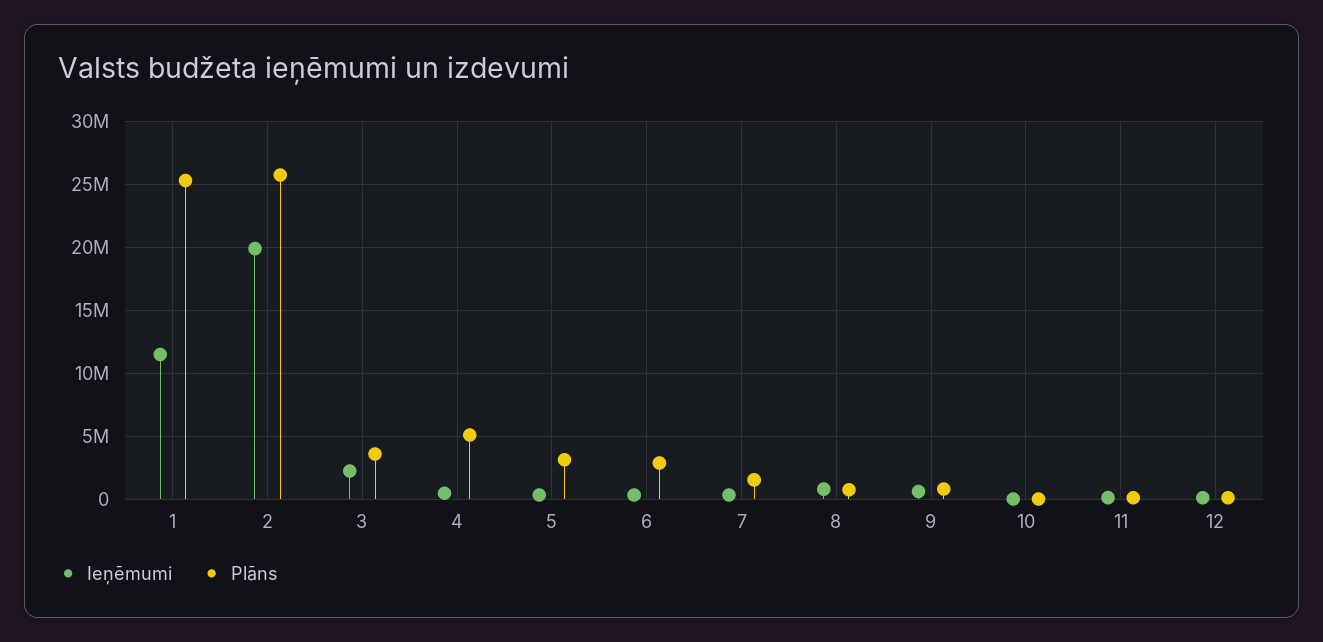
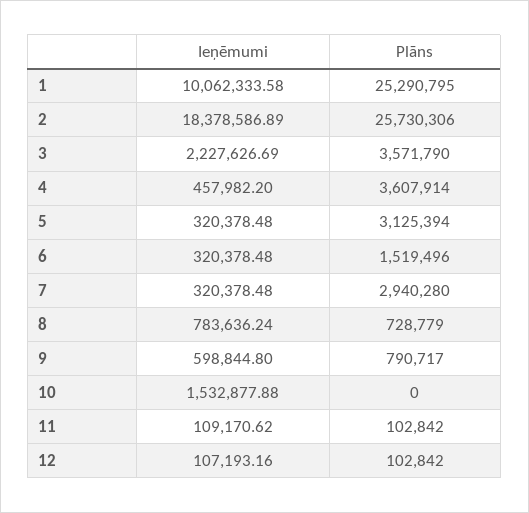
Ieņēmumi, 1: 11500000 -> 10062333.58
Ieņēmumi, 2: 20000000 -> 18378586.89
Plāns, 4: 5000000 -> 3607914
Plāns, 6: 3000000 -> 1519496
Plāns, 7: 1500000 -> 2940280
Ieņēmumi, 10: 0 -> 1532877.88

